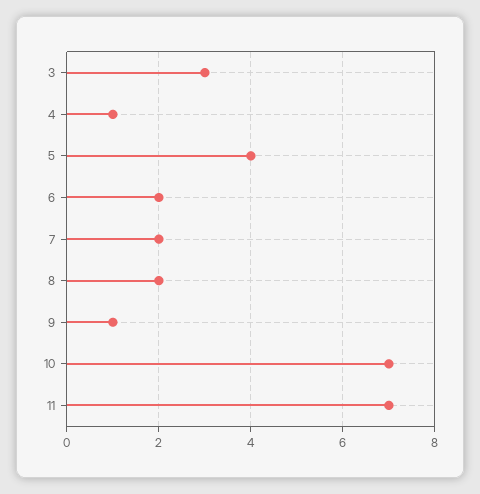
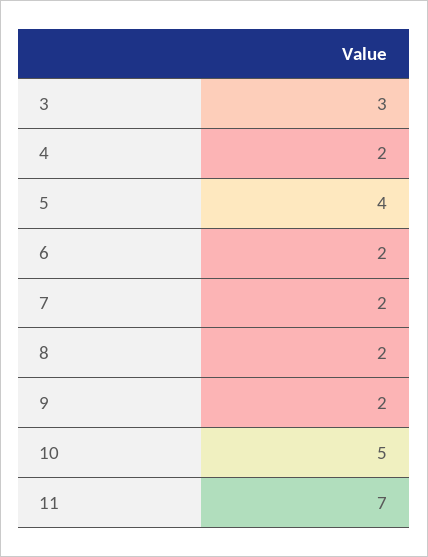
4: 1 -> 2
9: 1 -> 2
10: 7 -> 5

